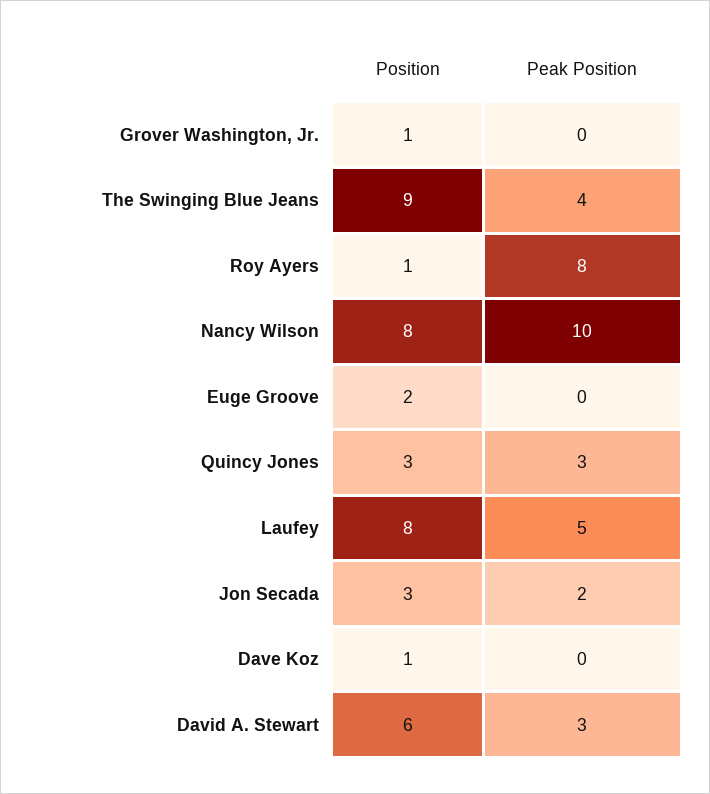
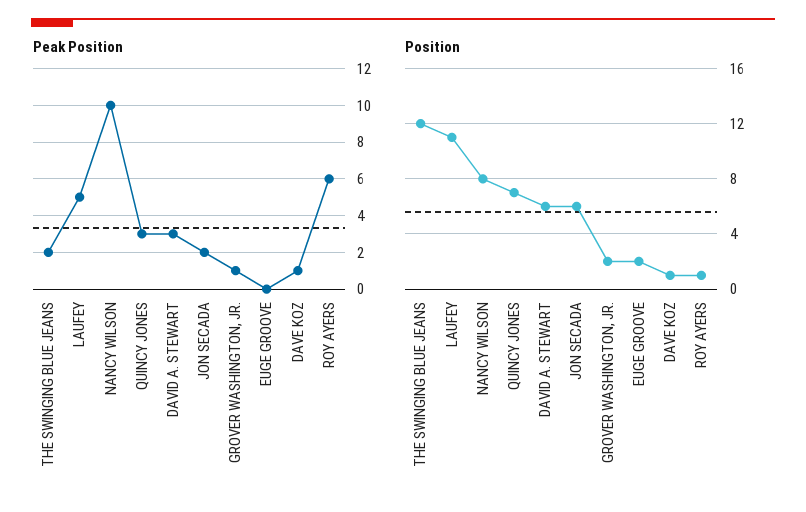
Position, Grover Washington, Jr.: 1 -> 2
Peak Position, Grover Washington, Jr.: 0 -> 1
Position, The Swinging Blue Jeans: 9 -> 12
Peak Position, The Swinging Blue Jeans: 4 -> 2
Peak Position, Roy Ayers: 8 -> 6
Position, Quincy Jones: 3 -> 7
Position, Laufey: 8 -> 11
Position, Jon Secada: 3 -> 6
Peak Position, Dave Koz: 0 -> 1

